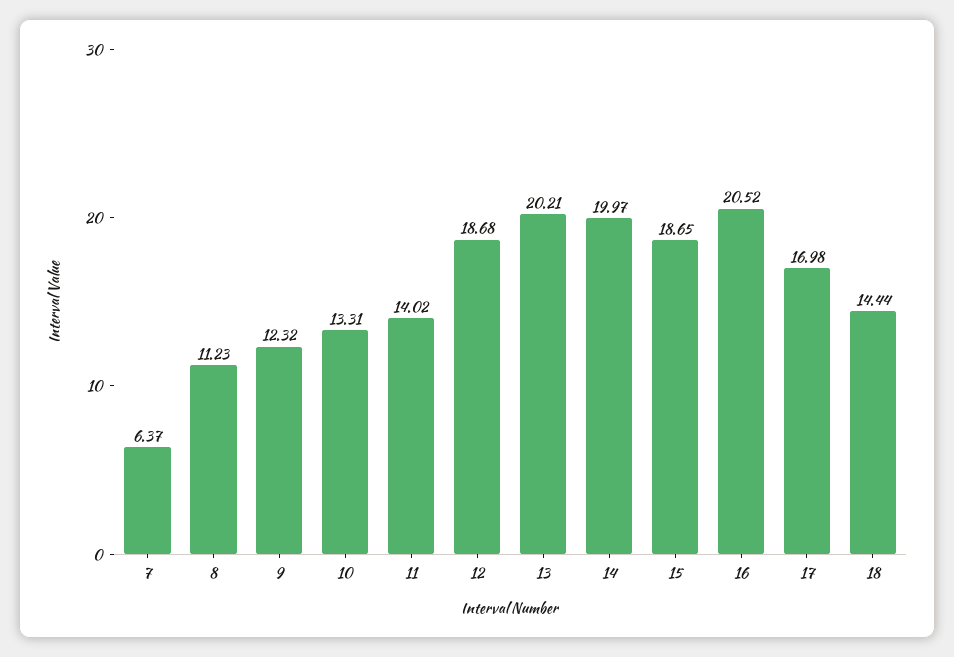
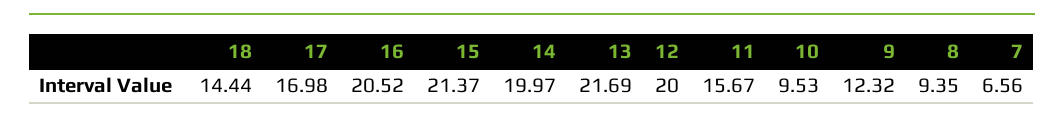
7: 6.37 -> 6.56
8: 11.23 -> 9.35
10: 13.31 -> 9.53
11: 14.02 -> 15.67
12: 18.68 -> 20
13: 20.21 -> 21.69
15: 18.65 -> 21.37

